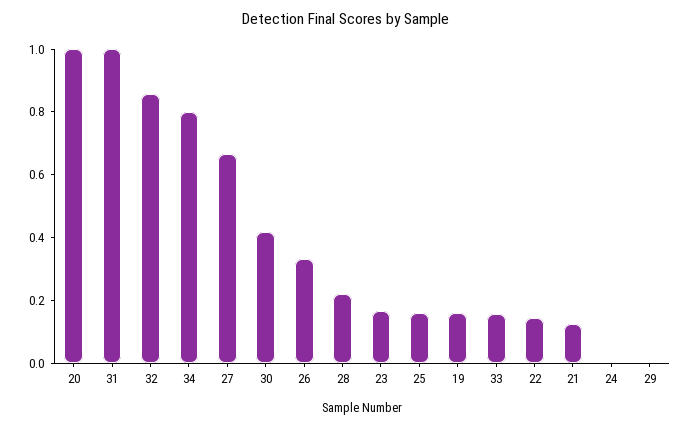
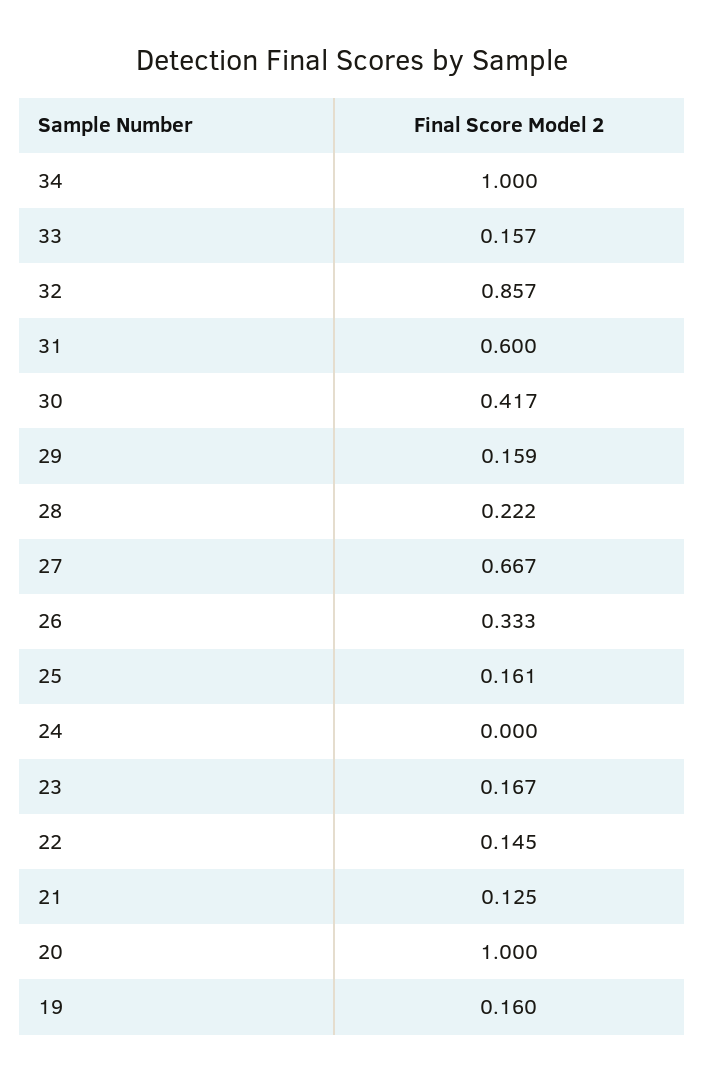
31: 1 -> 0.6
34: 0.8 -> 1
29: 0 -> 0.159

